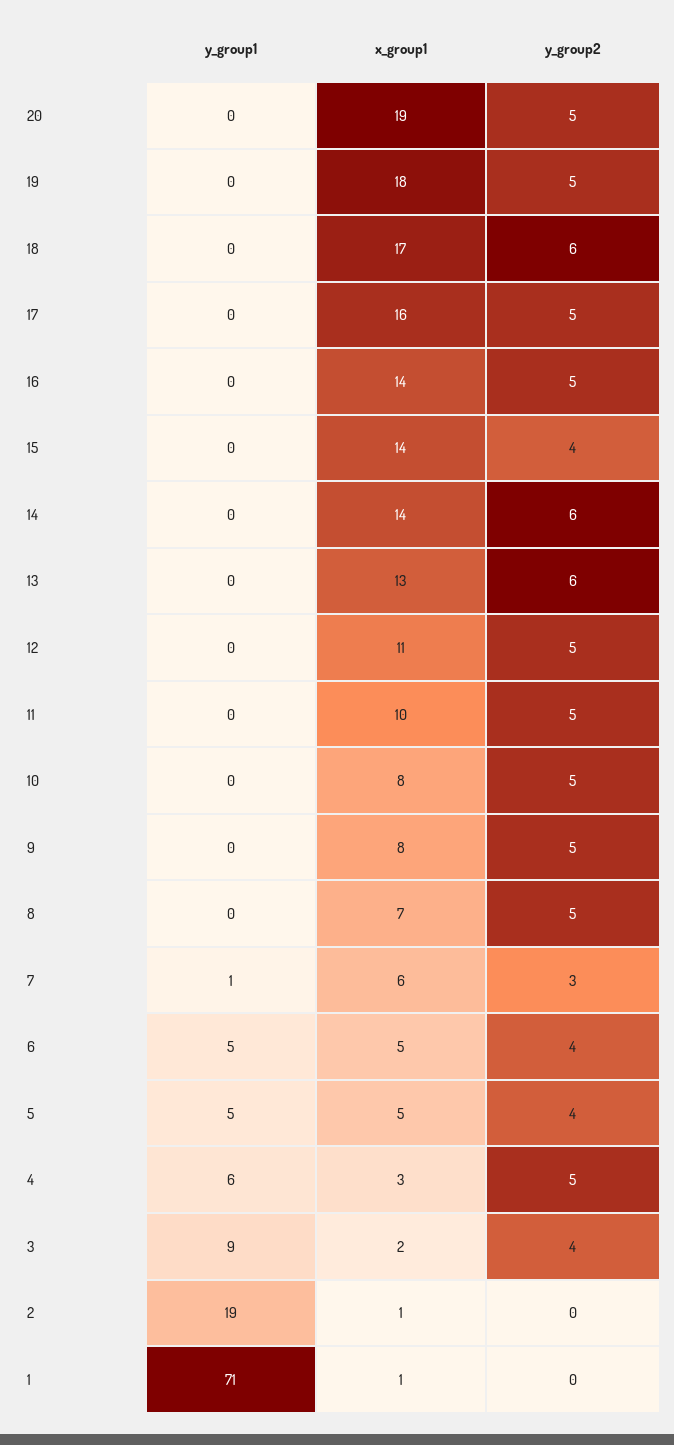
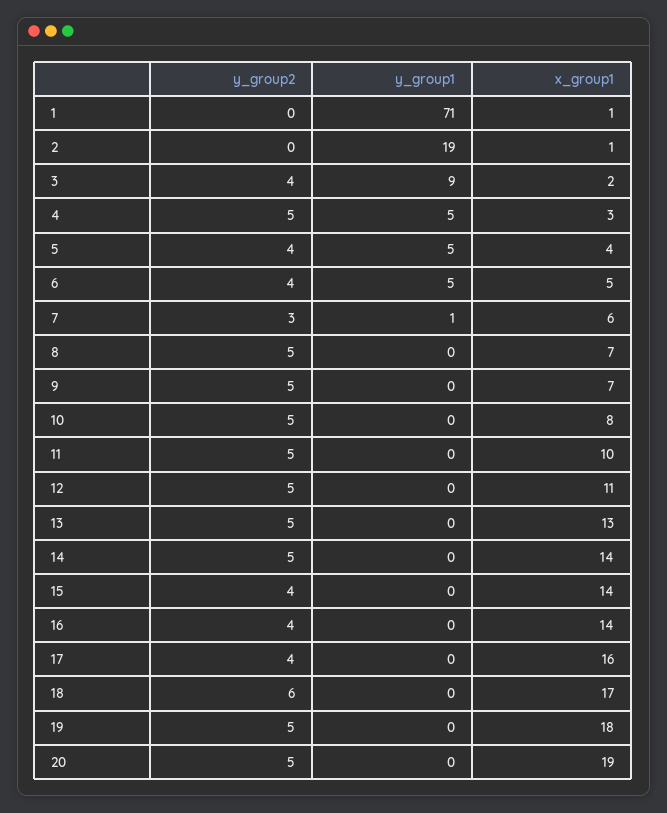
y_group2, 17: 5 -> 4
y_group2, 16: 5 -> 4
y_group2, 14: 6 -> 5
y_group2, 13: 6 -> 5
x_group1, 9: 8 -> 7
x_group1, 5: 5 -> 4
y_group1, 4: 6 -> 5

